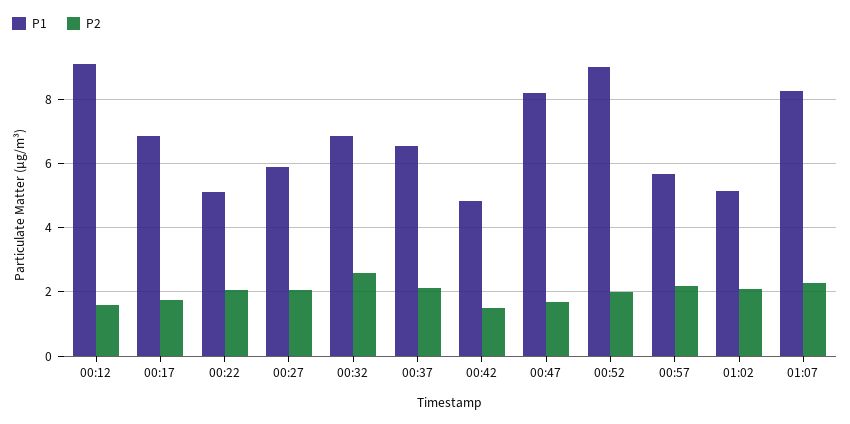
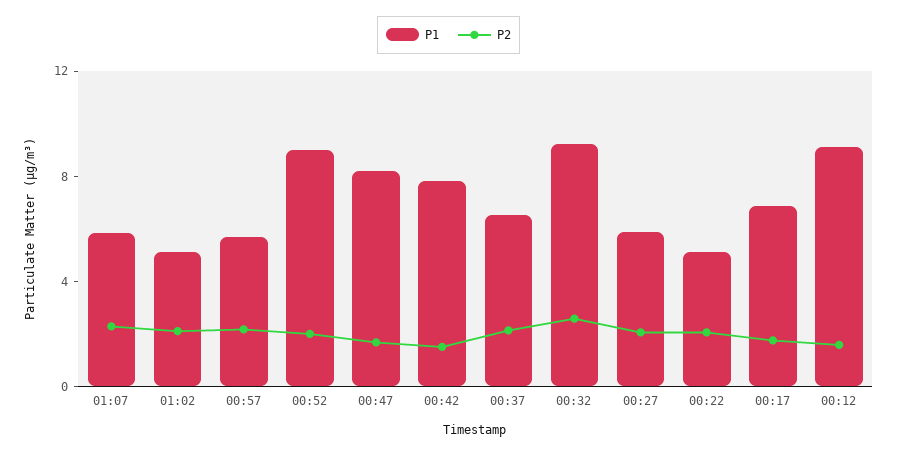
P1, 00:32: 6.8 -> 9
P1, 00:42: 4.8 -> 8
P1, 01:07: 8.2 -> 6

